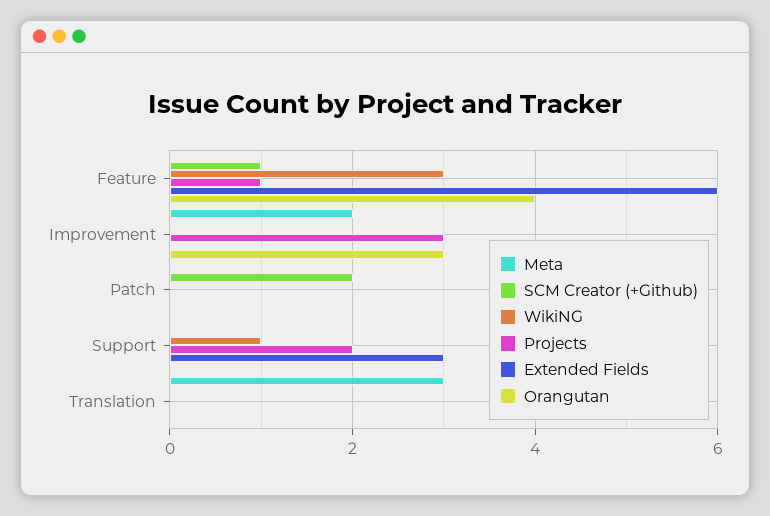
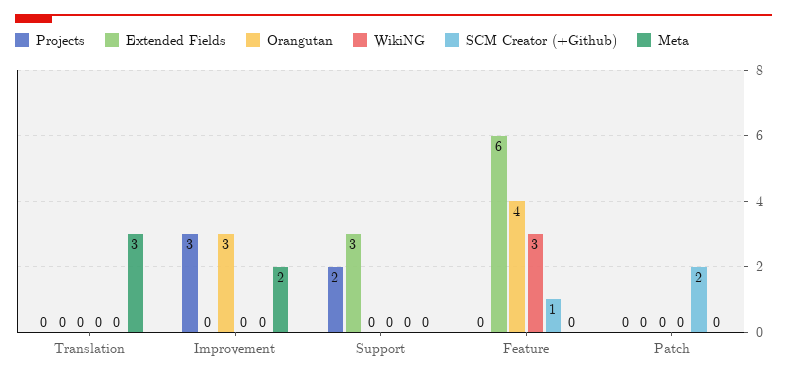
Projects, Feature: 1 -> 0
WikiNG, Support: 1 -> 0

